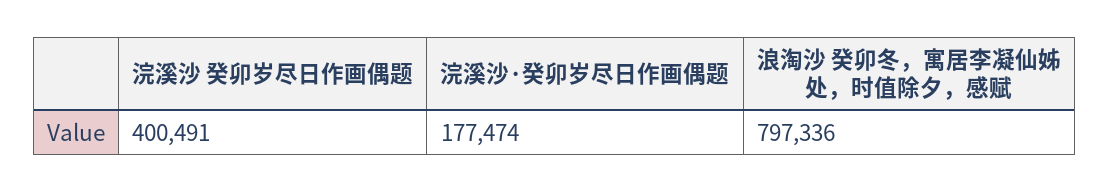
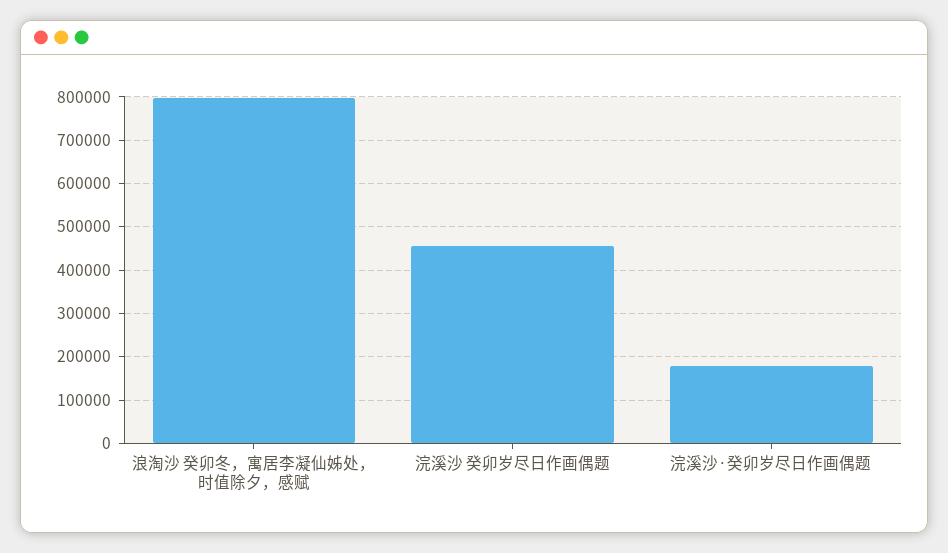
浣溪沙 癸卯岁尽日作画偶题: 400491 -> 460000

